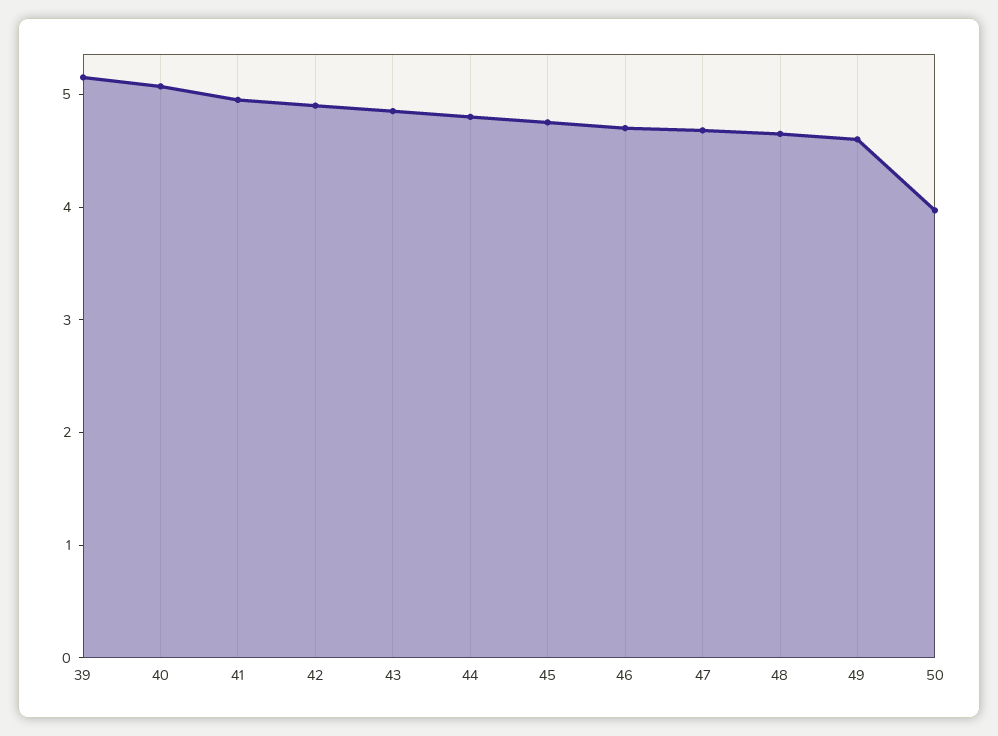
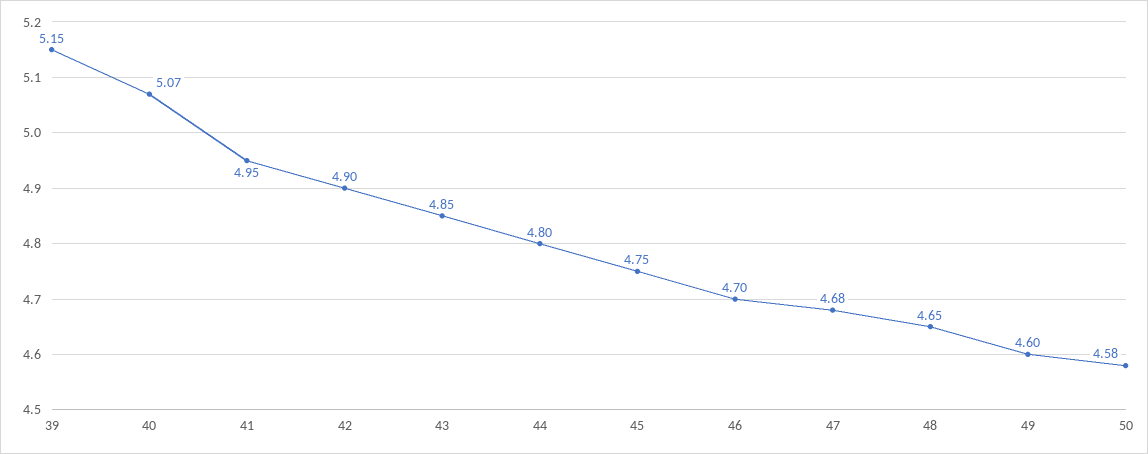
50: 4 -> 4.58

